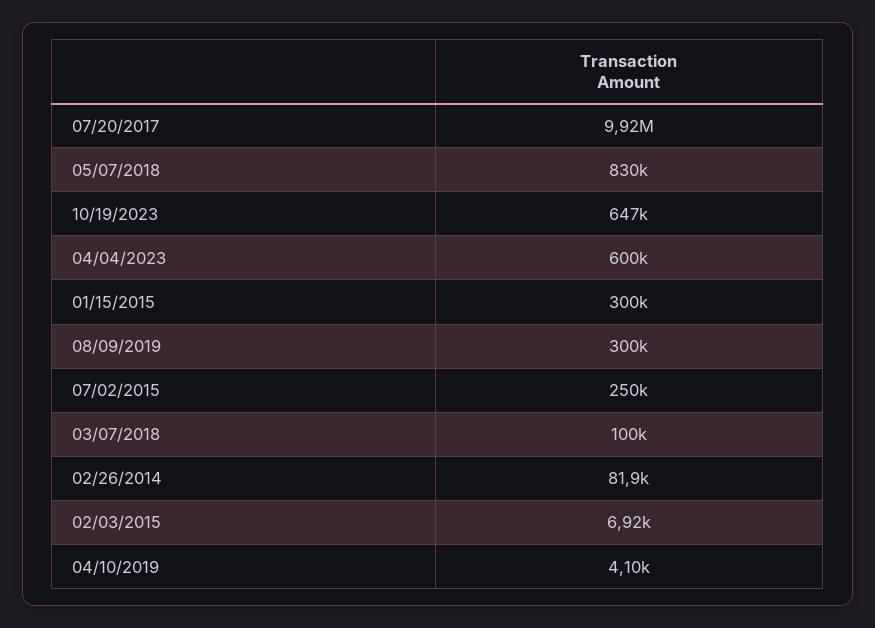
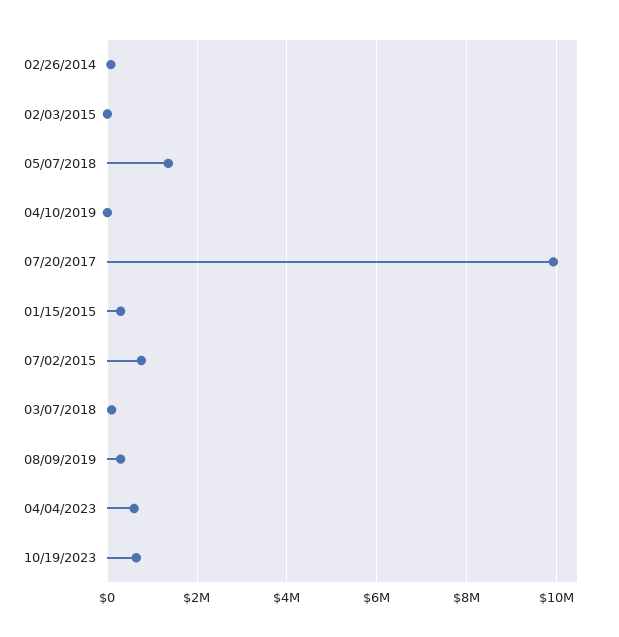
05/07/2018: 830000 -> 1400000
07/02/2015: 250000 -> 800000

